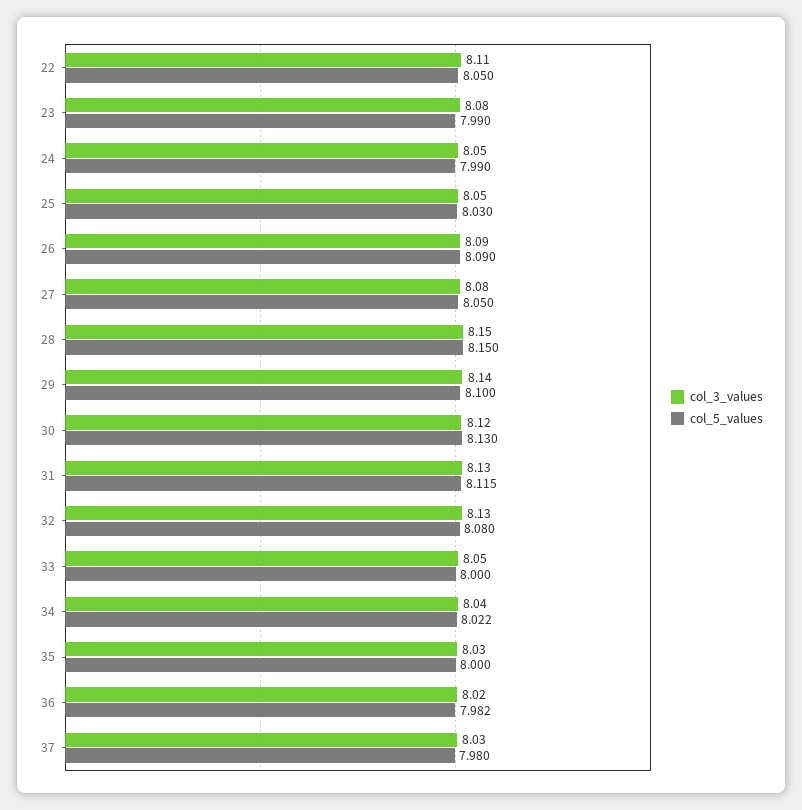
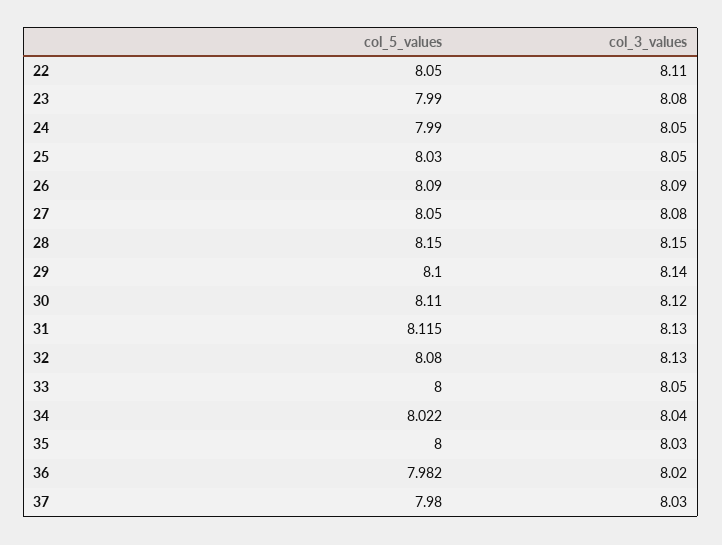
col_5_values, 30: 8.13 -> 8.11

